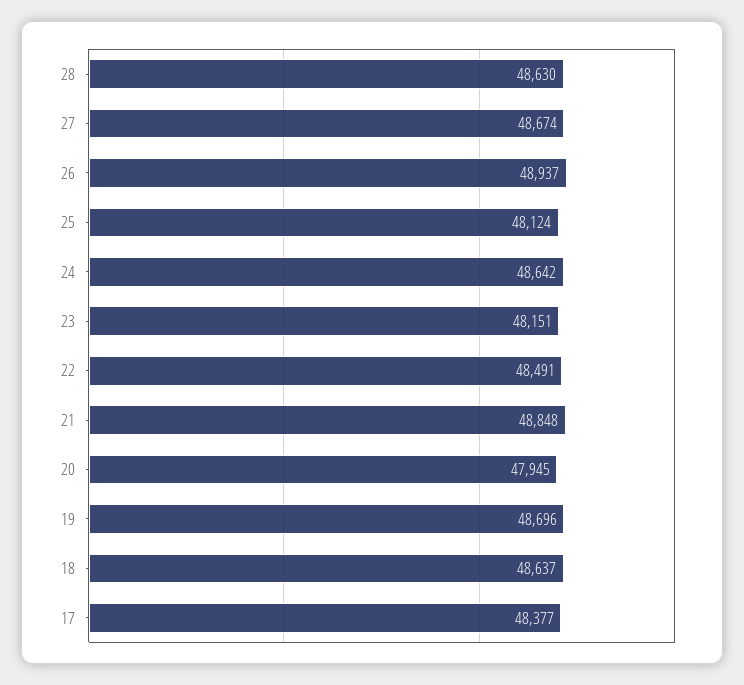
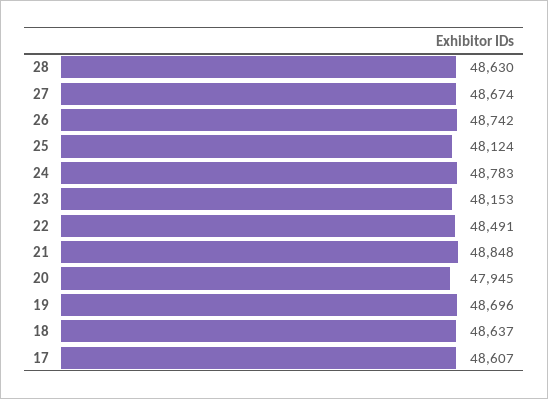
26: 48937 -> 48742
24: 48642 -> 48783
23: 48151 -> 48153
17: 48377 -> 48607

